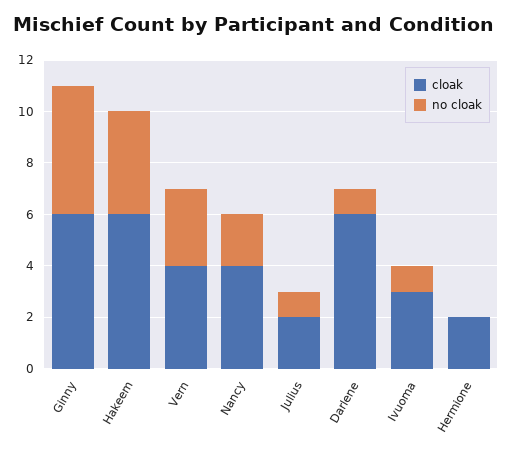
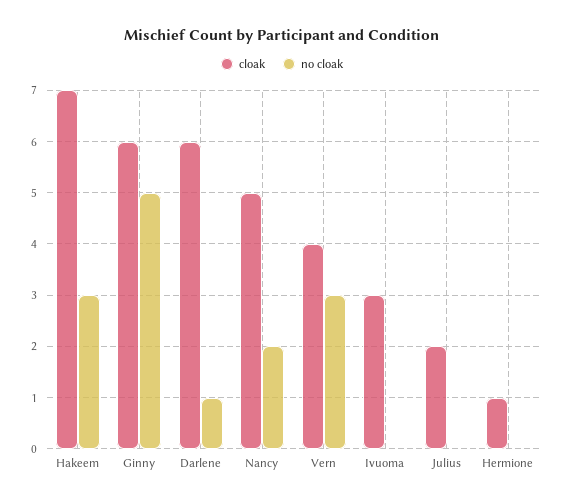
cloak, Hakeem: 6 -> 7
no cloak, Hakeem: 4 -> 3
cloak, Nancy: 4 -> 5
no cloak, Julius: 1 -> 0
no cloak, Ivuoma: 1 -> 0
cloak, Hermione: 2 -> 1

